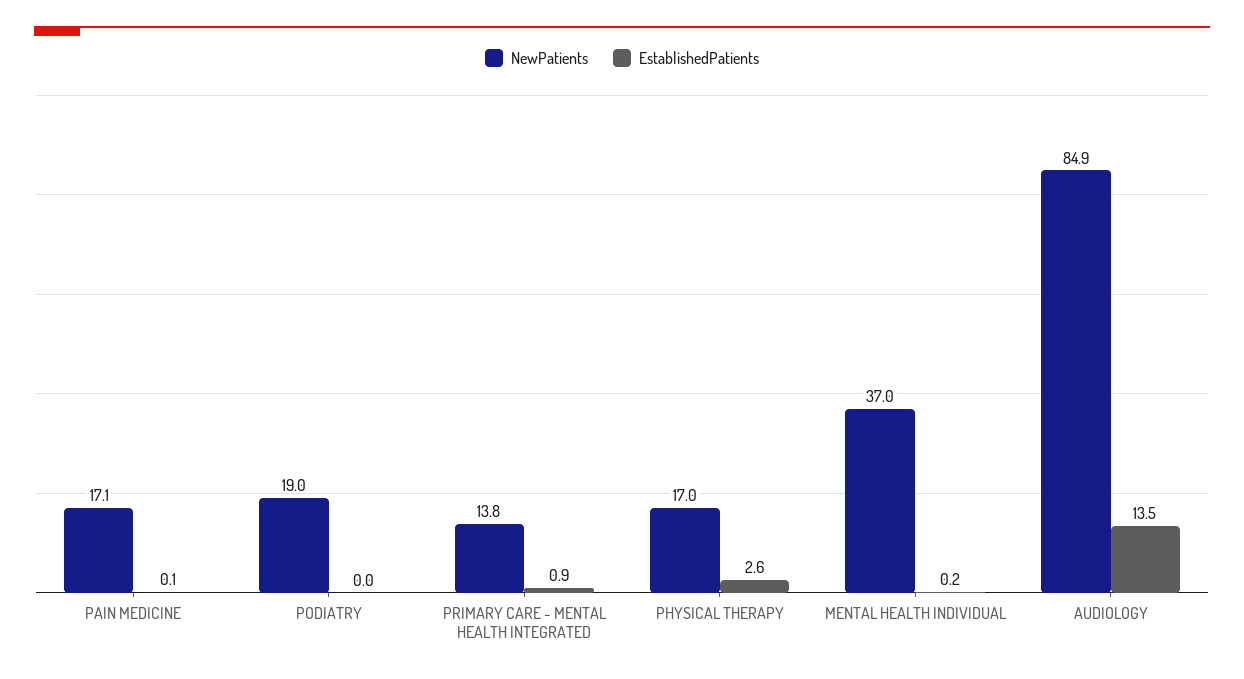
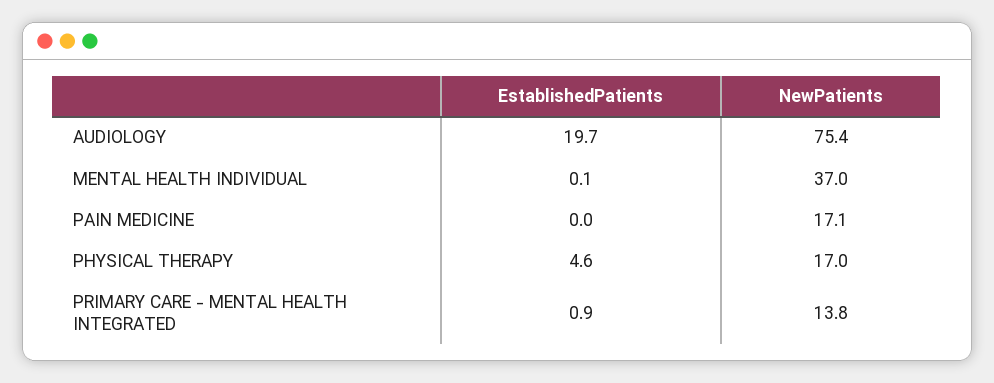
EstablishedPatients, PAIN MEDICINE: 0.1 -> 0
NewPatients, PODIATRY: 19 -> none
EstablishedPatients, PODIATRY: 0 -> none
EstablishedPatients, PHYSICAL THERAPY: 2.6 -> 4.6
EstablishedPatients, MENTAL HEALTH INDIVIDUAL: 0.2 -> 0.1
NewPatients, AUDIOLOGY: 84.9 -> 75.4
EstablishedPatients, AUDIOLOGY: 13.5 -> 19.7

